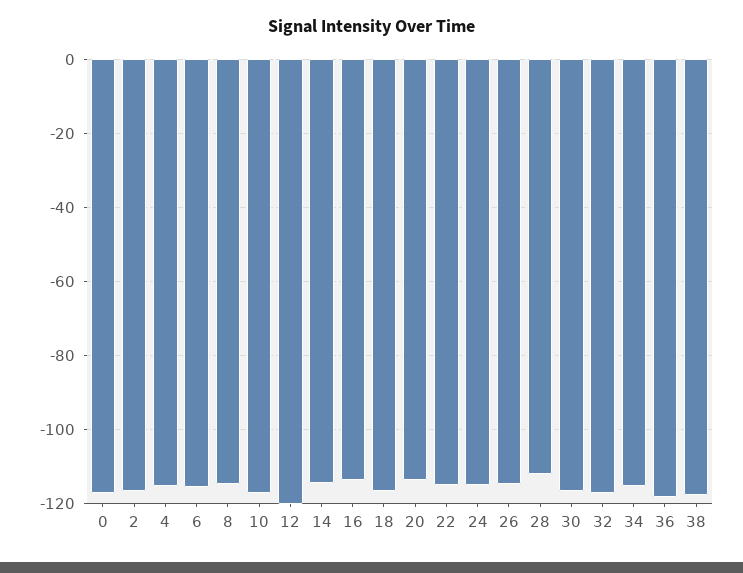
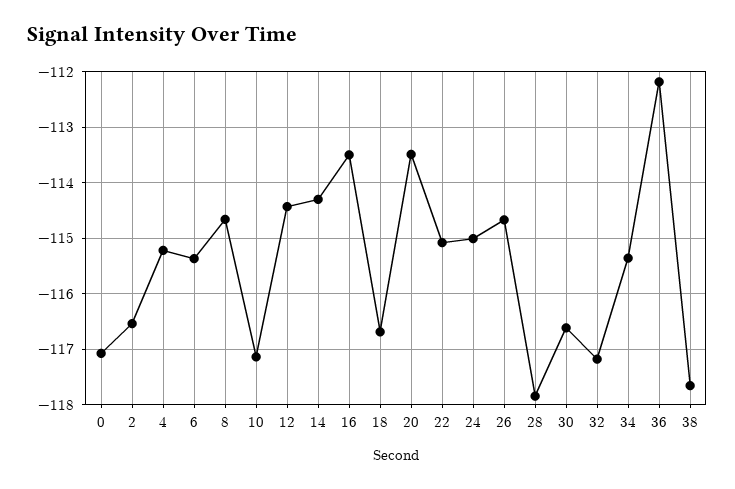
12: -120 -> -114.4
28: -112 -> -117.8
36: -118 -> -112.2

